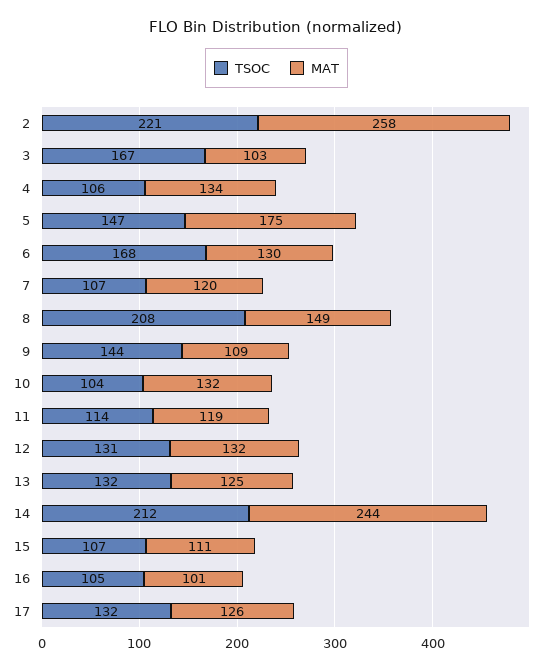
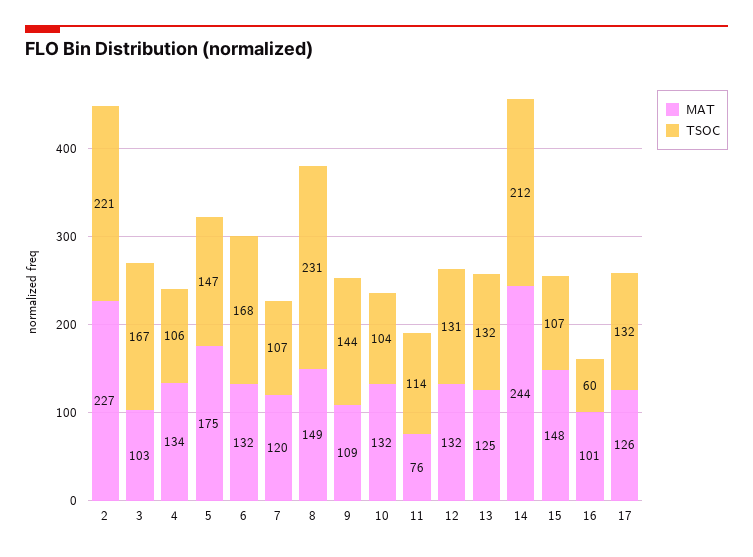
MAT, 2: 258 -> 227
MAT, 6: 130 -> 132
TSOC, 8: 208 -> 231
MAT, 11: 119 -> 76
MAT, 15: 111 -> 148
TSOC, 16: 105 -> 60

